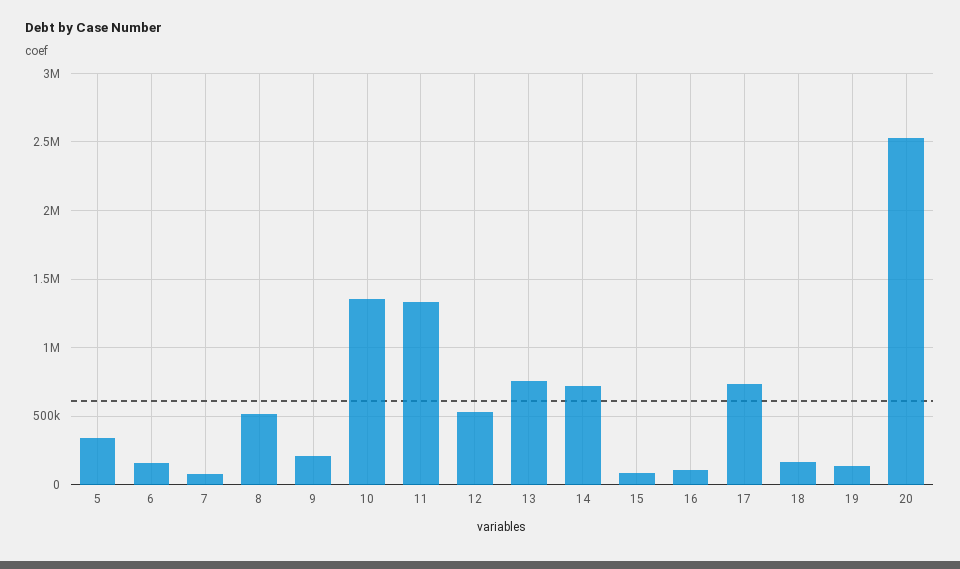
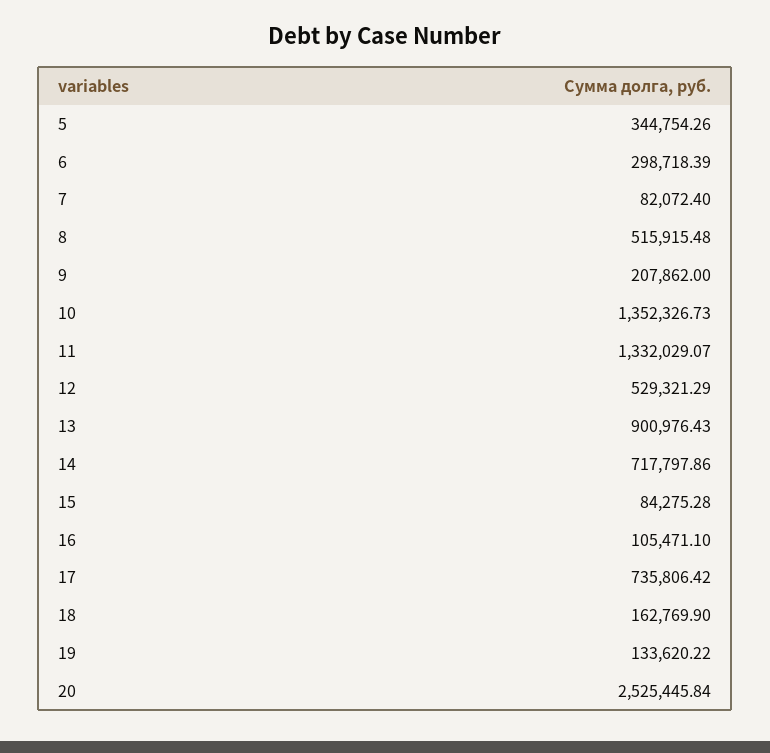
6: 150000 -> 298718.39
13: 750000 -> 900976.43

